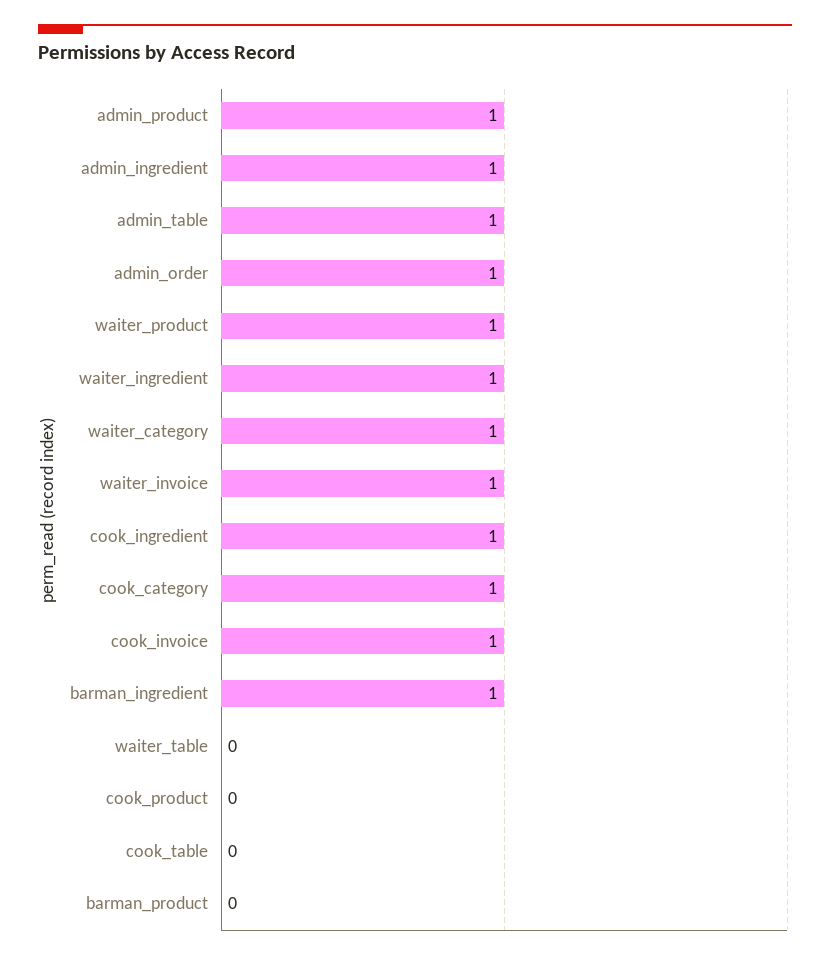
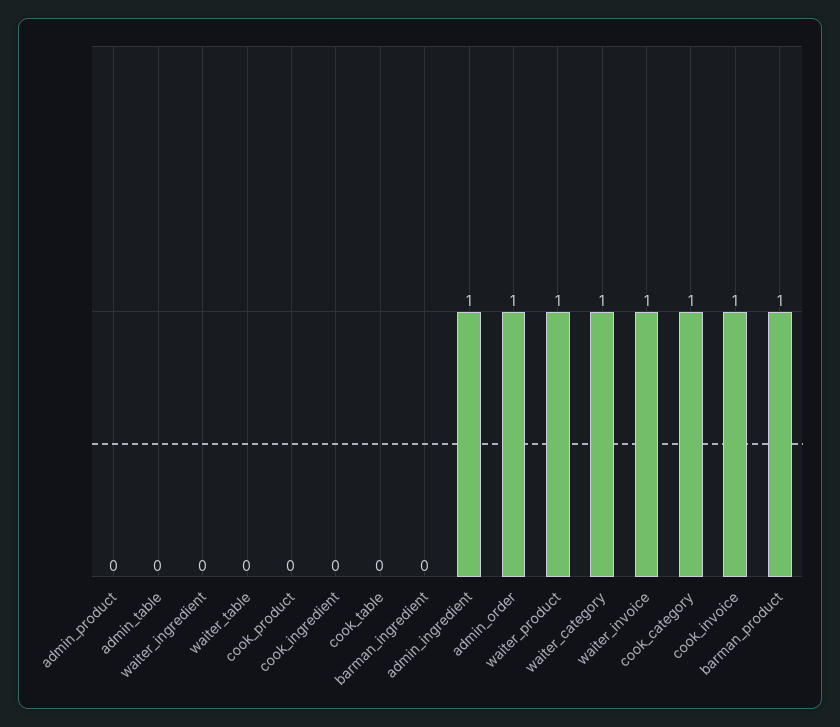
admin_product: 1 -> 0
admin_table: 1 -> 0
waiter_ingredient: 1 -> 0
cook_ingredient: 1 -> 0
barman_ingredient: 1 -> 0
barman_product: 0 -> 1

